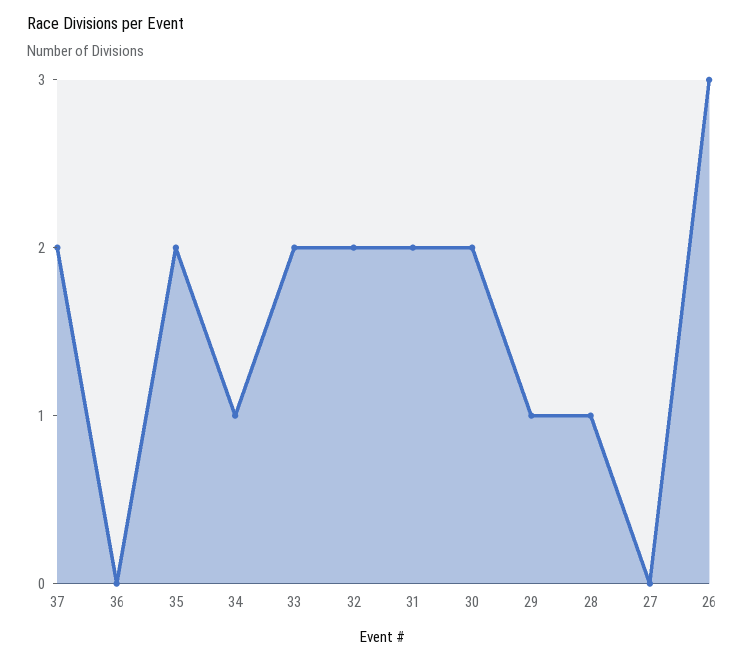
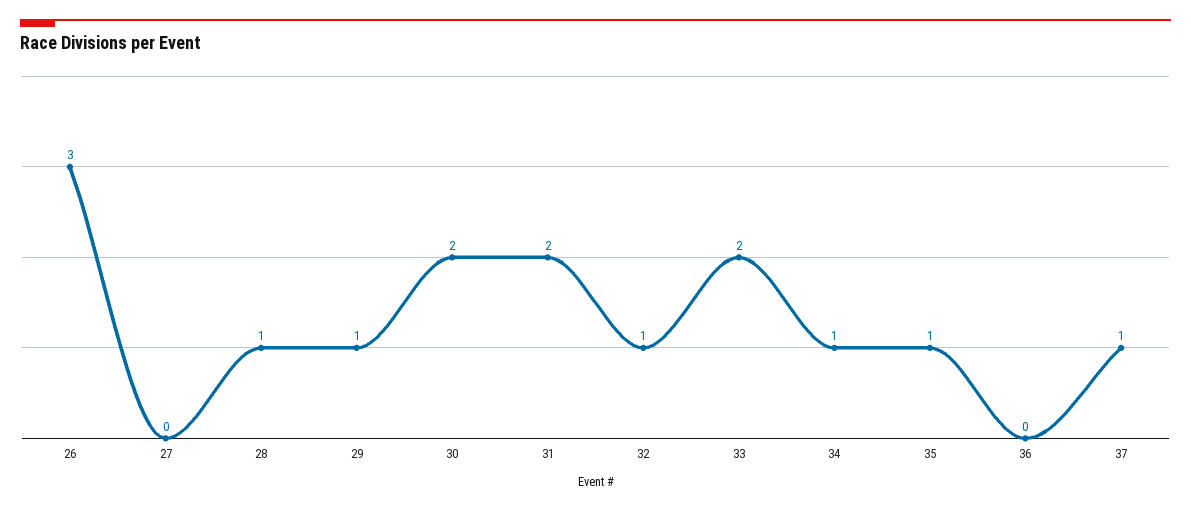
37: 2 -> 1
35: 2 -> 1
32: 2 -> 1

